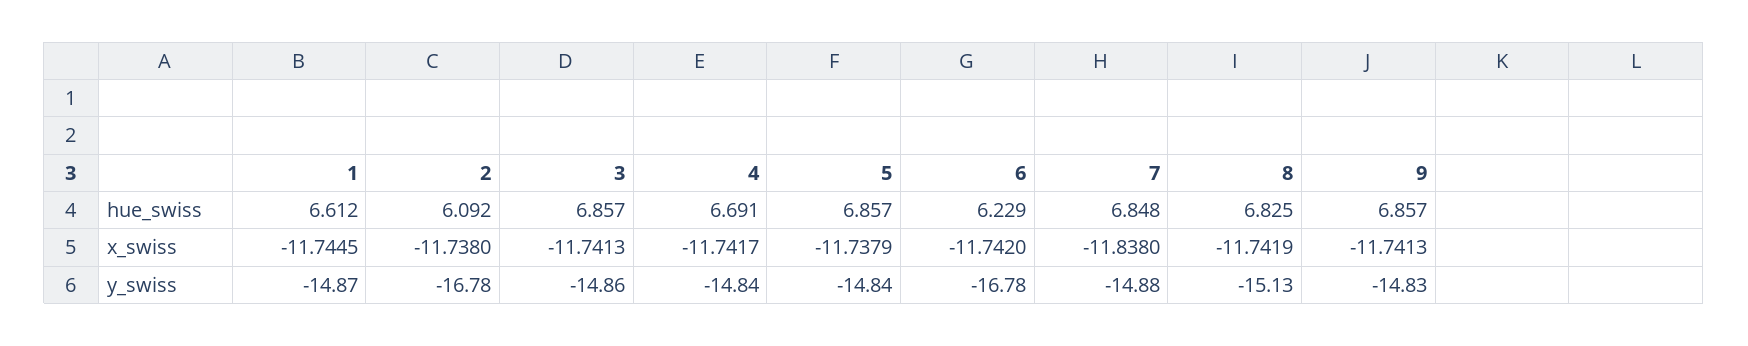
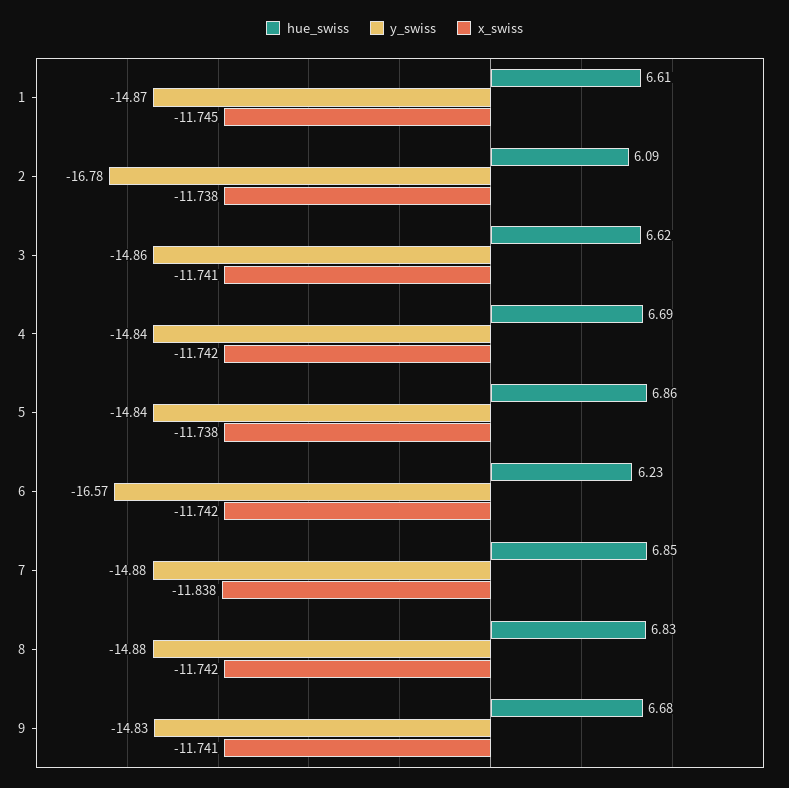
hue_swiss, 3: 6.857 -> 6.62
hue_swiss, 9: 6.857 -> 6.68
y_swiss, 6: -16.78 -> -16.57
y_swiss, 8: -15.13 -> -14.88

